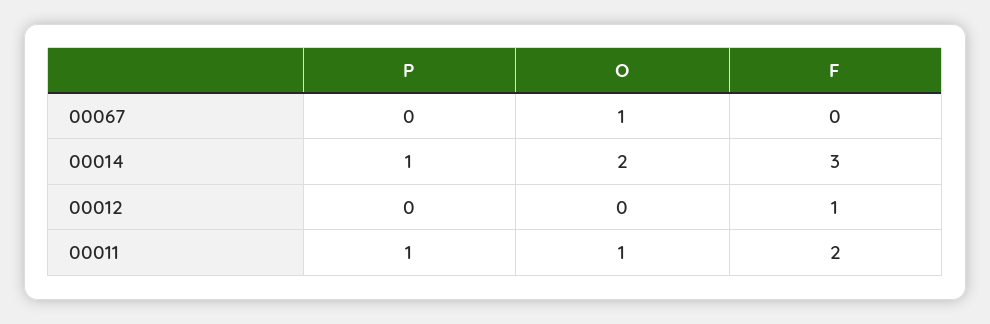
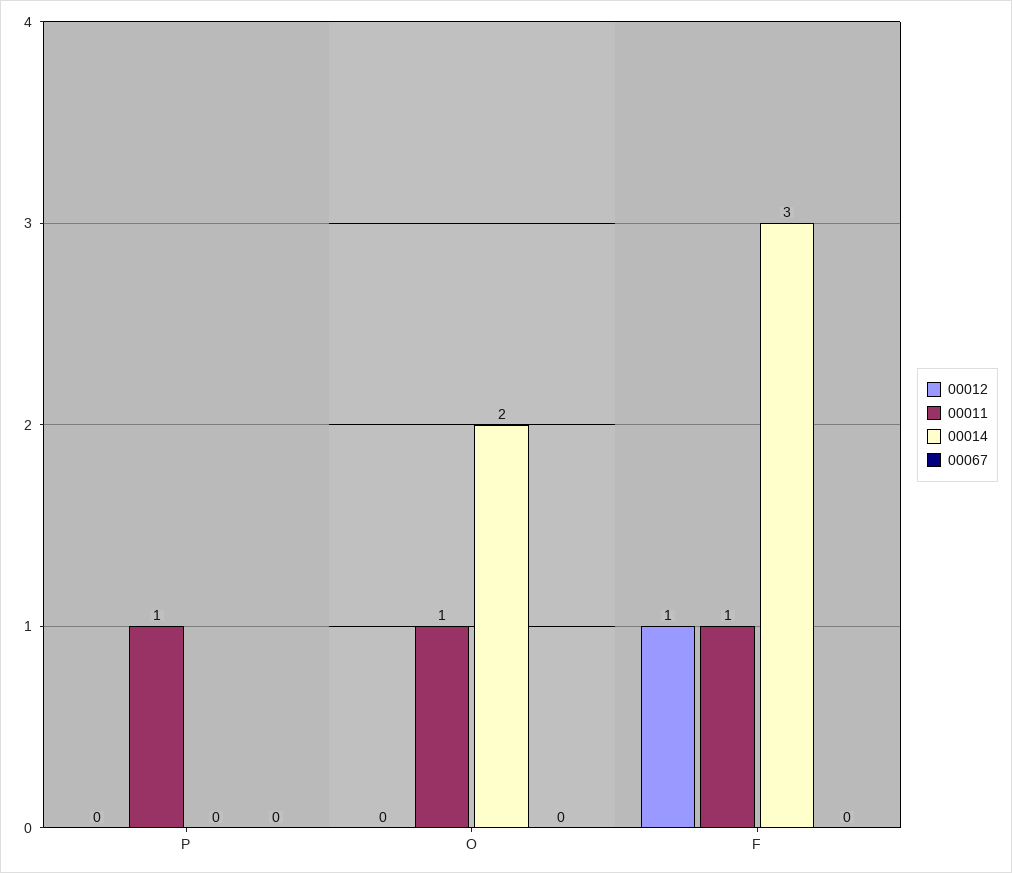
00067, O: 1 -> 0
00014, P: 1 -> 0
00011, F: 2 -> 1

